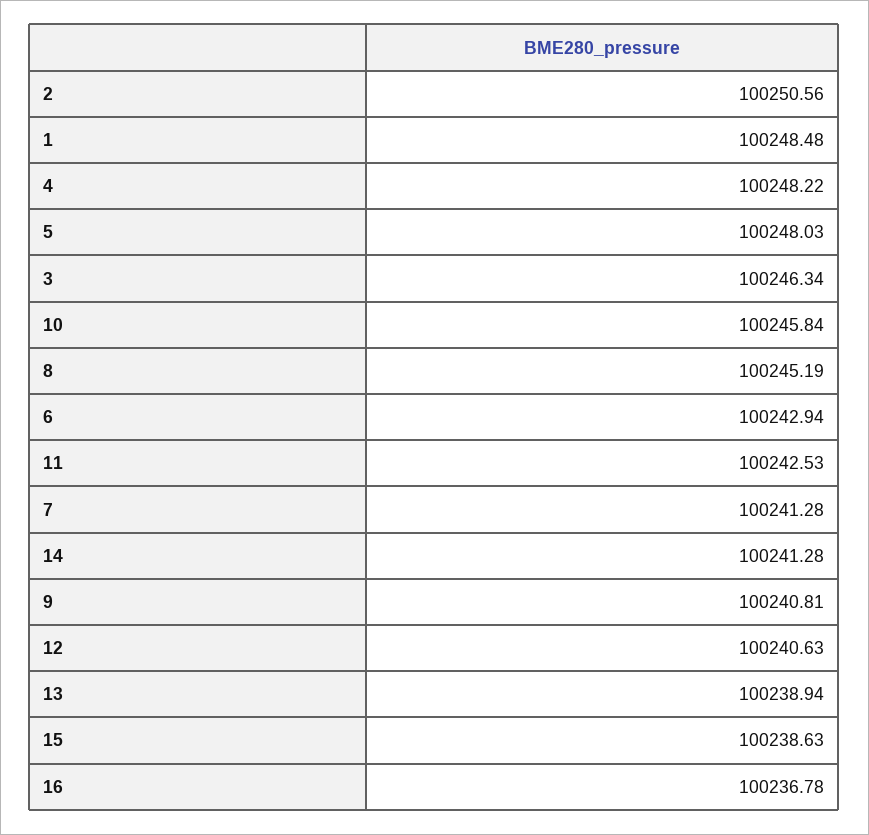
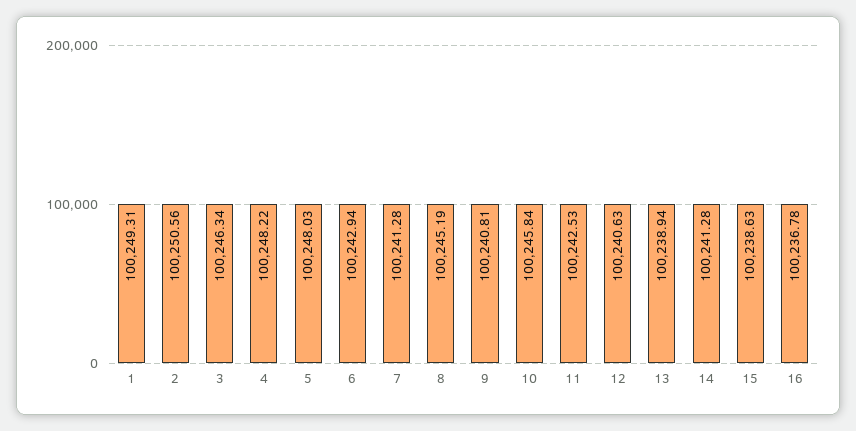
1: 100248.48 -> 100249.31

